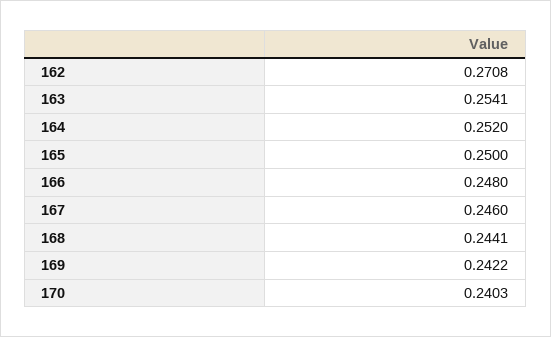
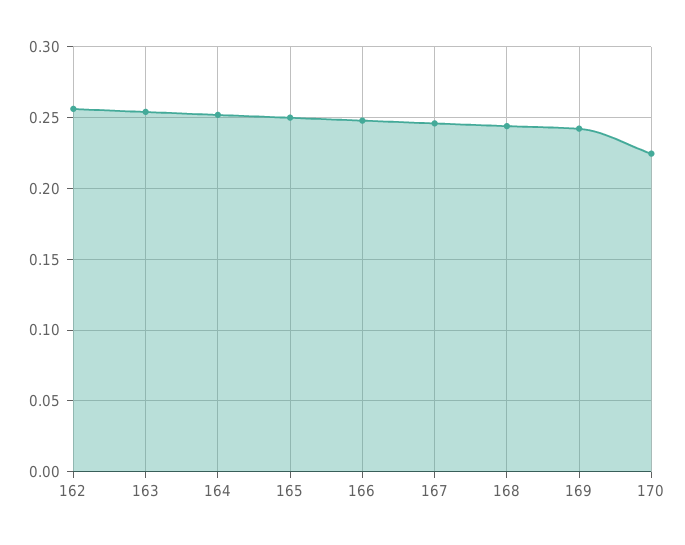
162: 0.2708 -> 0.255
170: 0.2403 -> 0.225

